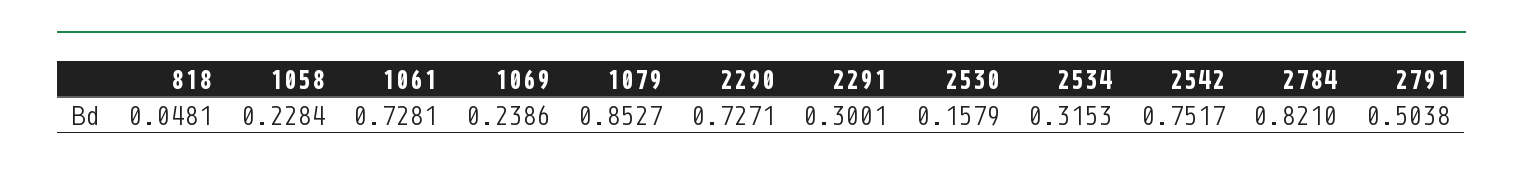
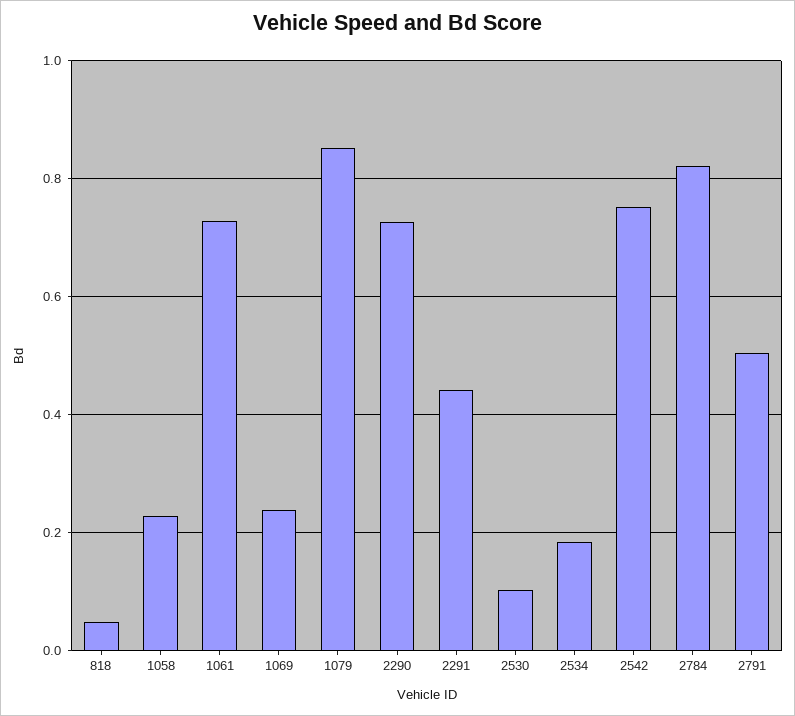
2291: 0.3001 -> 0.44
2530: 0.1579 -> 0.1
2534: 0.3153 -> 0.18

